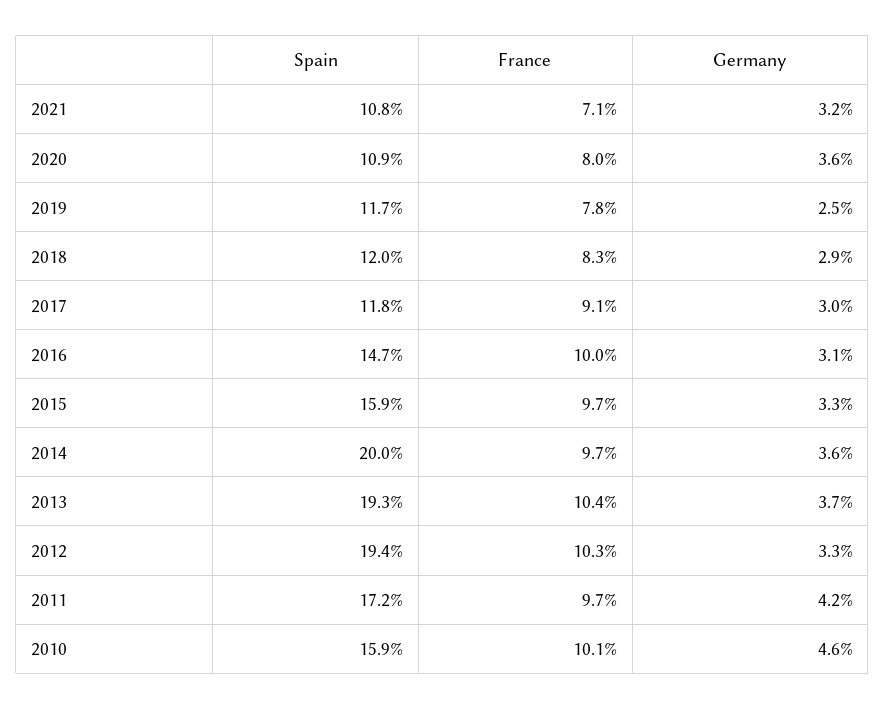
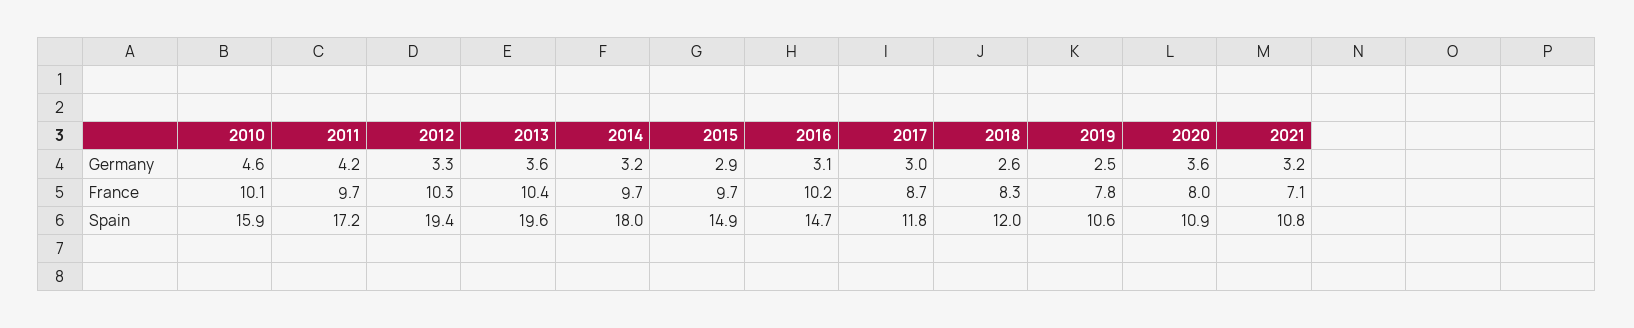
Spain, 2019: 11.7 -> 10.6
Germany, 2018: 2.9 -> 2.6
France, 2017: 9.1 -> 8.7
France, 2016: 10 -> 10.2
Spain, 2015: 15.9 -> 14.9
Germany, 2015: 3.3 -> 2.9
Spain, 2014: 20 -> 18
Germany, 2014: 3.6 -> 3.2
Spain, 2013: 19.3 -> 19.6
Germany, 2013: 3.7 -> 3.6

